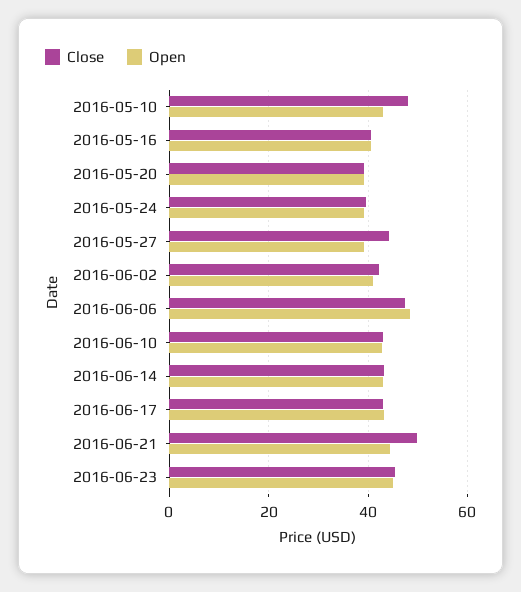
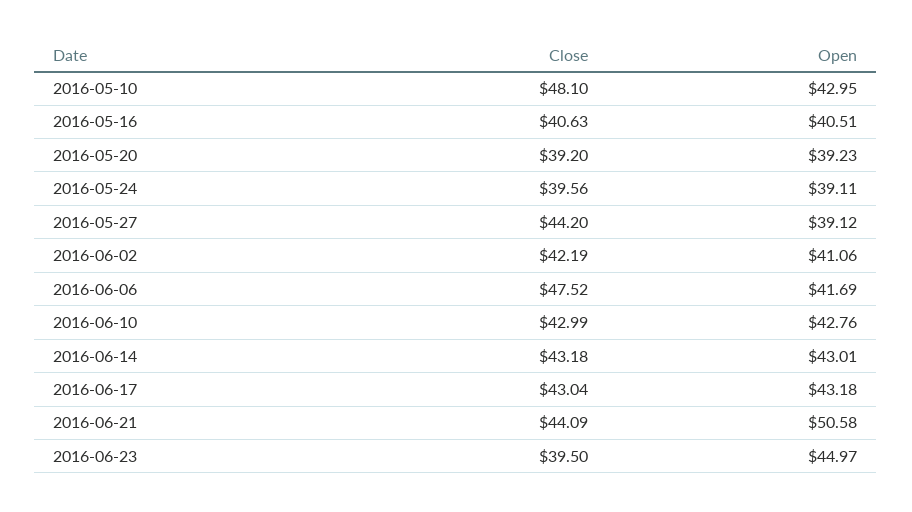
Open, 2016-06-06: 48 -> 41.69
Close, 2016-06-21: 50 -> 44.09
Open, 2016-06-21: 44 -> 50.58
Close, 2016-06-23: 46 -> 39.5

